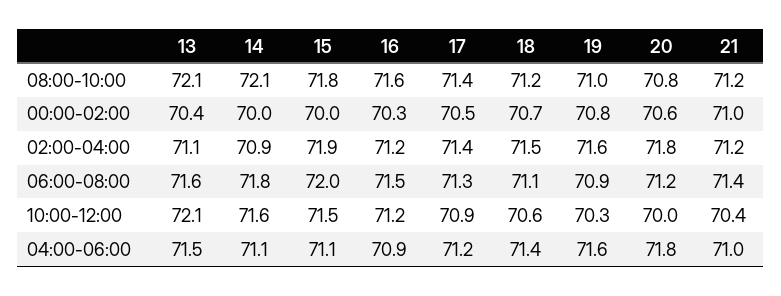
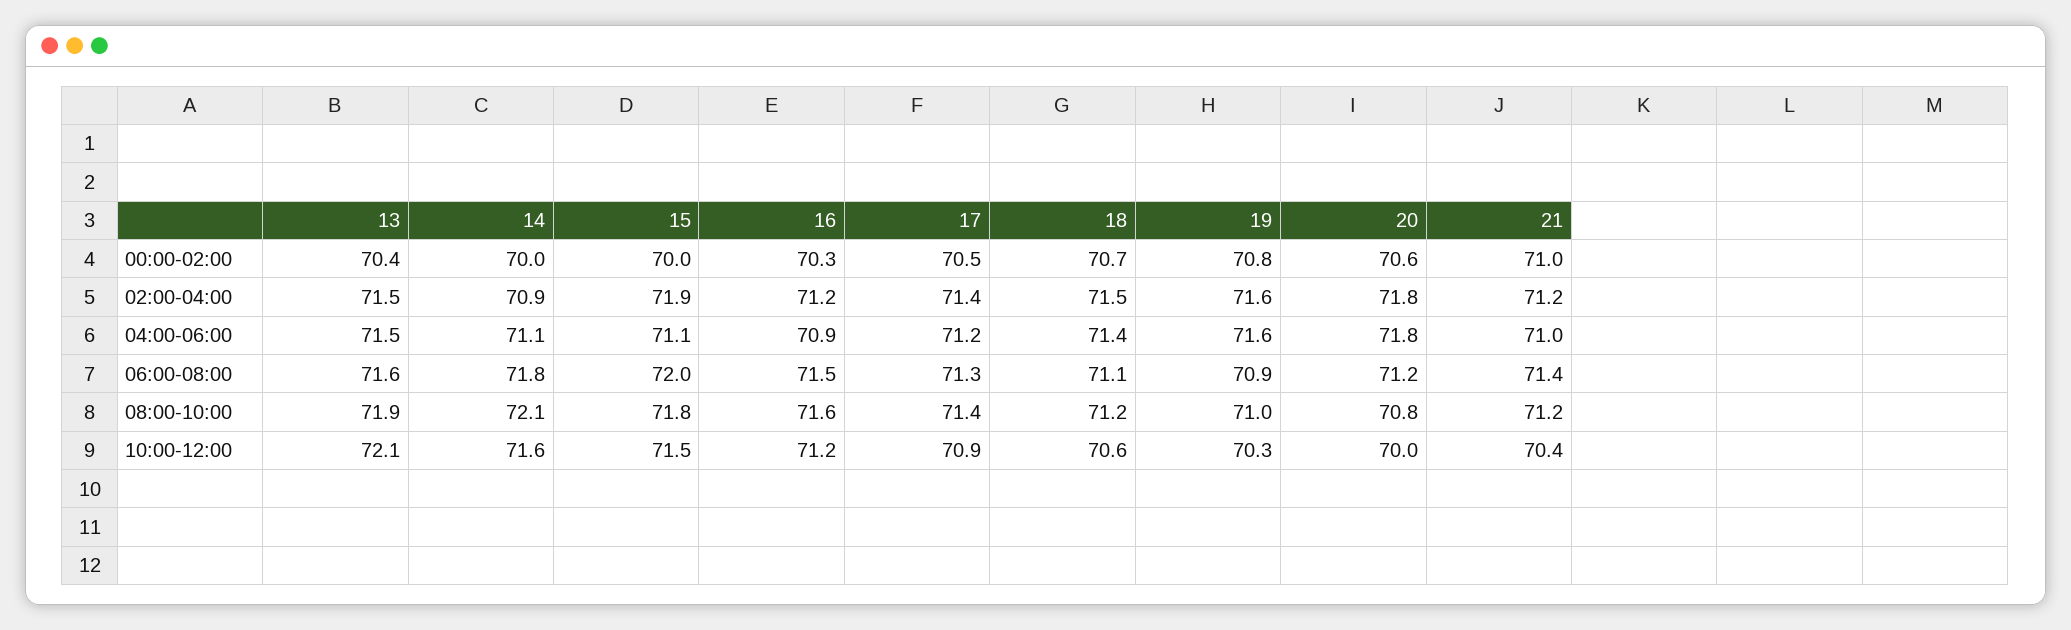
13, 08:00-10:00: 72.1 -> 71.9
13, 02:00-04:00: 71.1 -> 71.5

